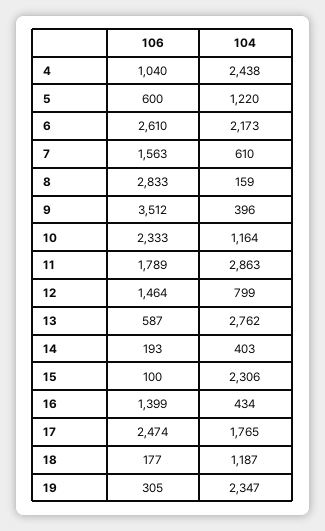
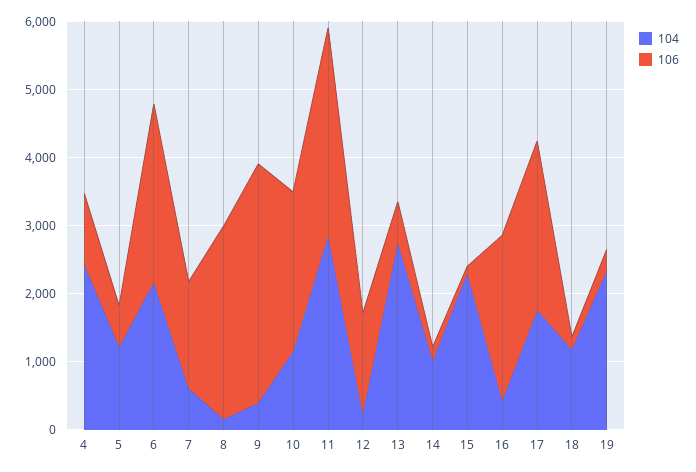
106, 11: 1789 -> 3000
104, 12: 799 -> 200
104, 14: 403 -> 1000
106, 16: 1399 -> 2400

